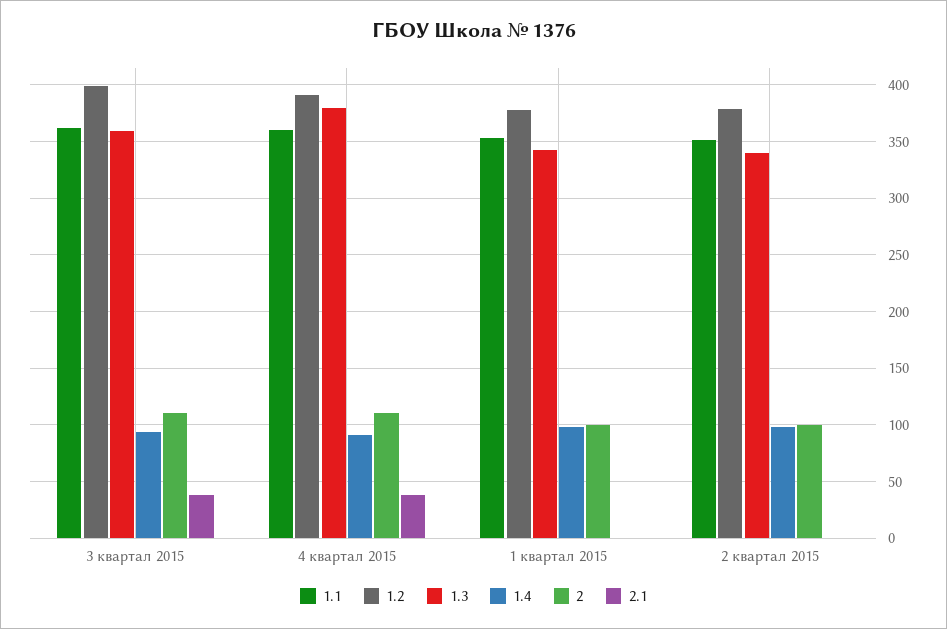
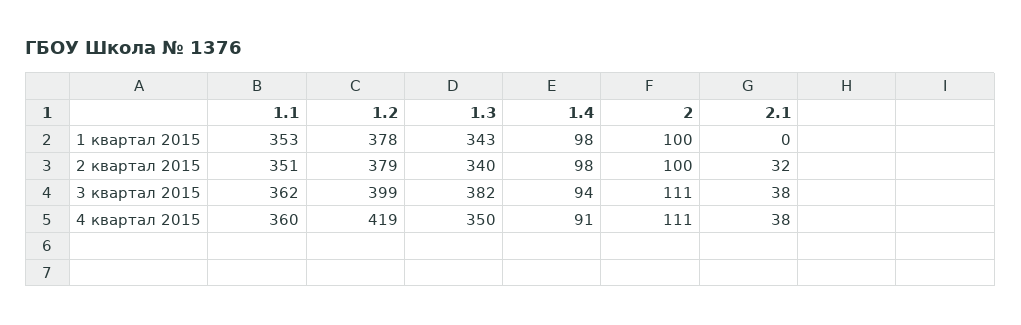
1.3, 3 квартал 2015: 360 -> 382
1.2, 4 квартал 2015: 390 -> 419
1.3, 4 квартал 2015: 380 -> 350
2.1, 2 квартал 2015: 0 -> 32

